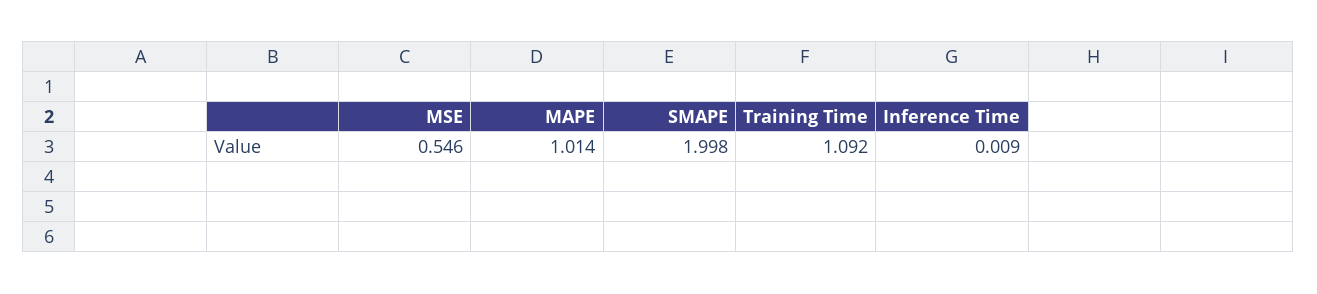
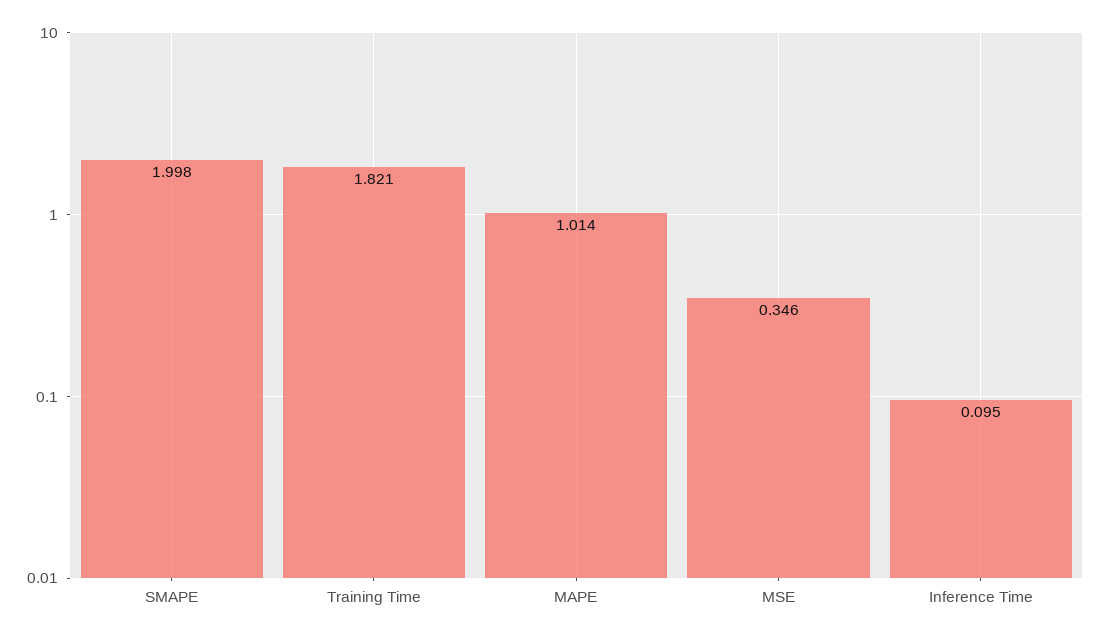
MSE: 0.546 -> 0.346
Training Time: 1.092 -> 1.821
Inference Time: 0.009 -> 0.095

